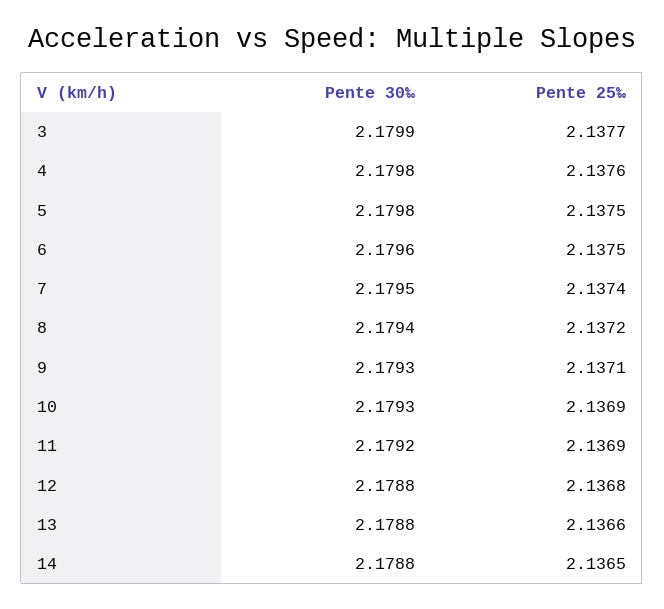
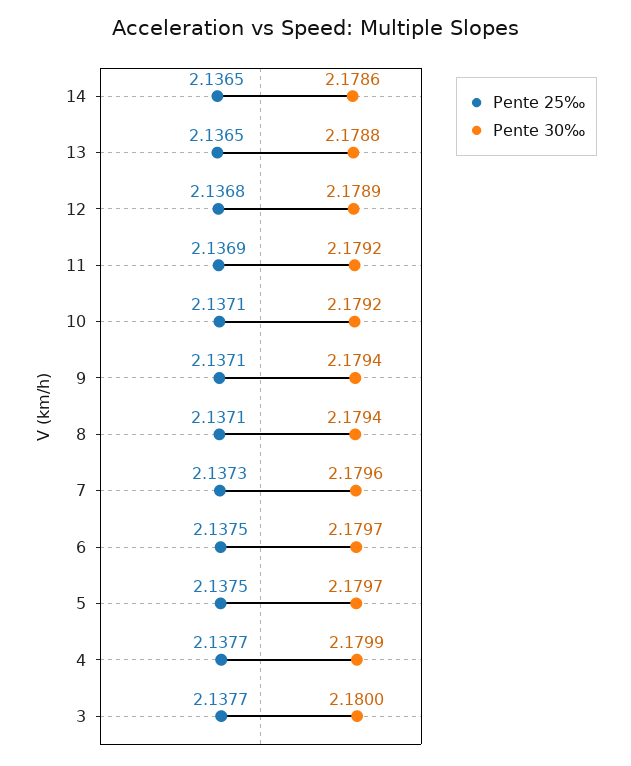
Pente 30‰, 3: 2.1799 -> 2.18
Pente 30‰, 4: 2.1798 -> 2.1799
Pente 25‰, 4: 2.1376 -> 2.1377
Pente 30‰, 5: 2.1798 -> 2.1797
Pente 30‰, 6: 2.1796 -> 2.1797
Pente 30‰, 7: 2.1795 -> 2.1796
Pente 25‰, 7: 2.1374 -> 2.1373
Pente 25‰, 8: 2.1372 -> 2.1371
Pente 30‰, 9: 2.1793 -> 2.1794
Pente 30‰, 10: 2.1793 -> 2.1792
Pente 25‰, 10: 2.1369 -> 2.1371
Pente 30‰, 12: 2.1788 -> 2.1789
Pente 25‰, 13: 2.1366 -> 2.1365
Pente 30‰, 14: 2.1788 -> 2.1786

